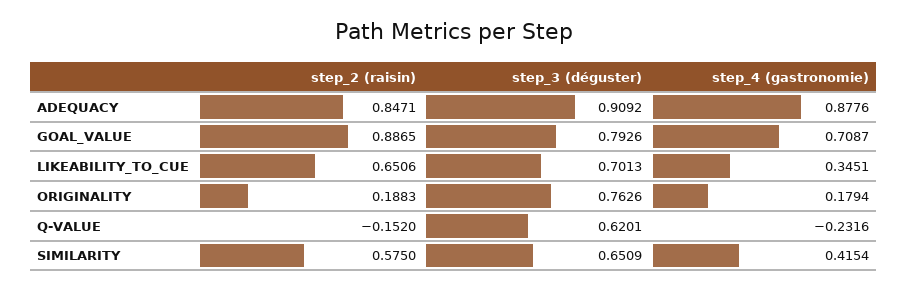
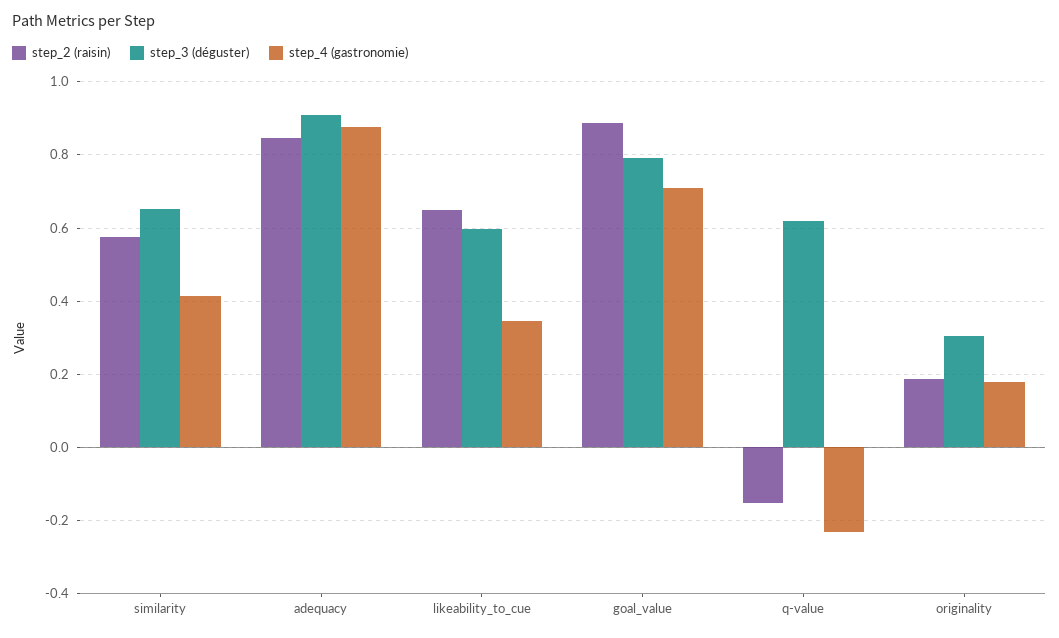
step_3 (déguster), LIKEABILITY_TO_CUE: 0.7013 -> 0.6
step_3 (déguster), ORIGINALITY: 0.7626 -> 0.3

